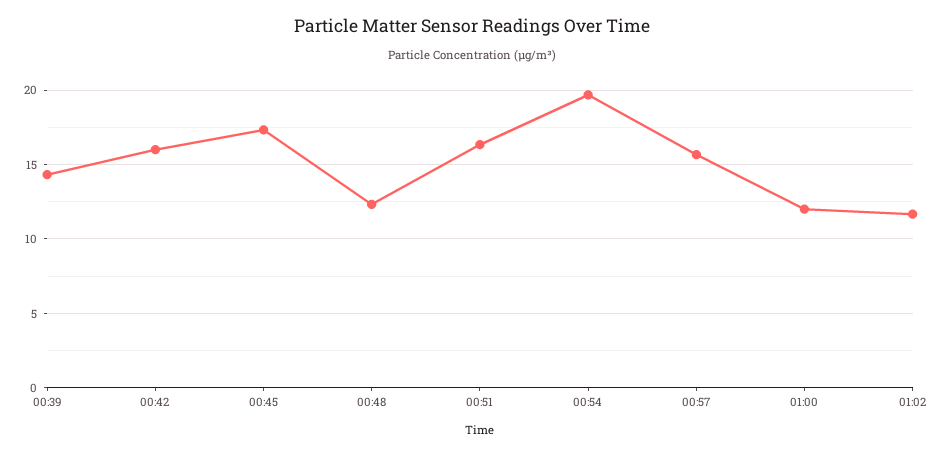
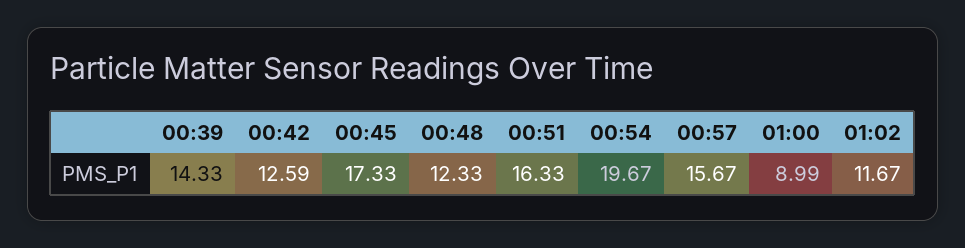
00:42: 16 -> 12.59
01:00: 12 -> 8.99

